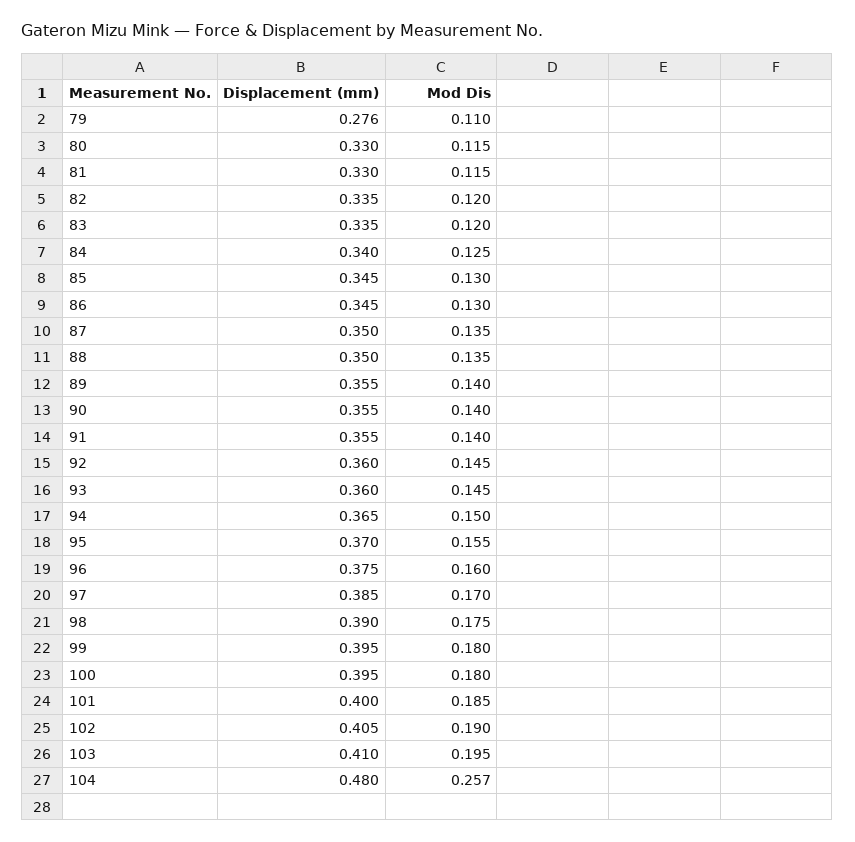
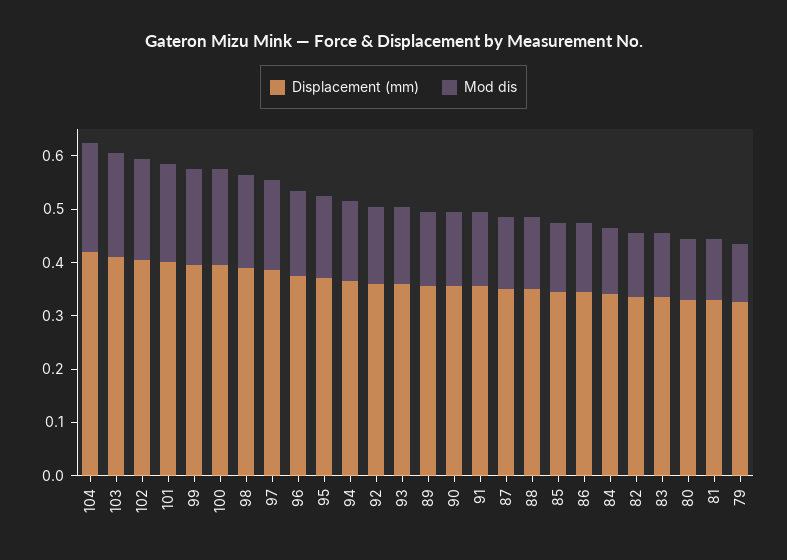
Displacement (mm), 79: 0.276 -> 0.32
Displacement (mm), 104: 0.48 -> 0.42
Mod Dis, 104: 0.257 -> 0.2

